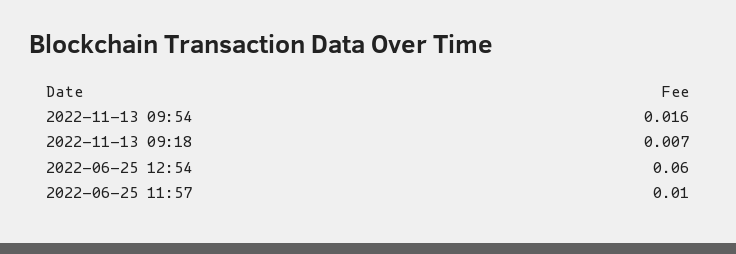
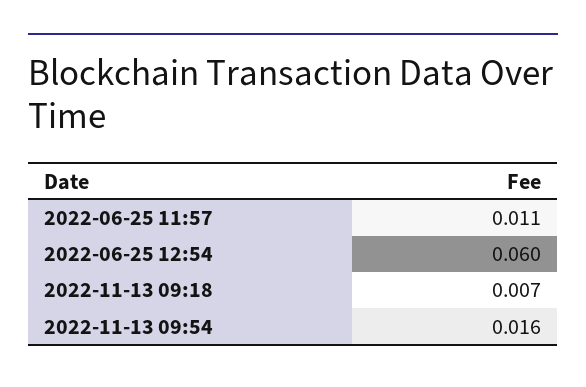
2022-06-25 11:57: 0.01 -> 0.011

